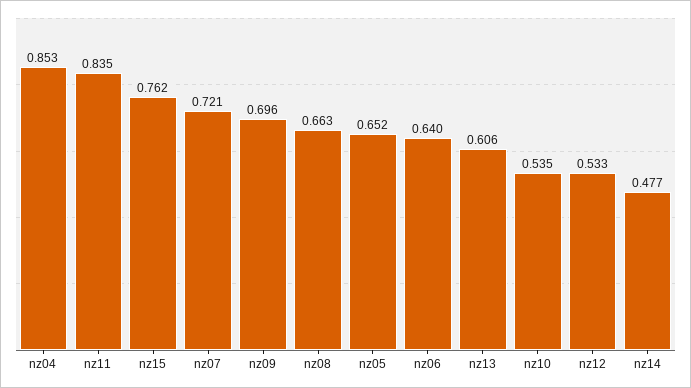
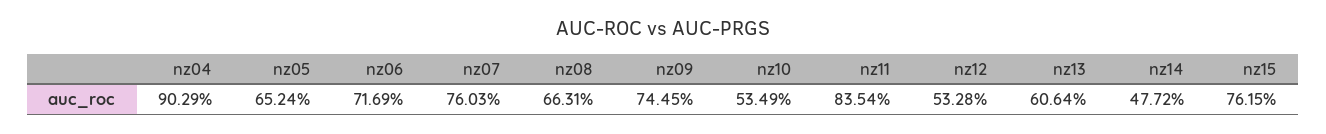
nz04: 0.853 -> 0.9029
nz07: 0.721 -> 0.7603
nz09: 0.696 -> 0.7445
nz06: 0.64 -> 0.7169

